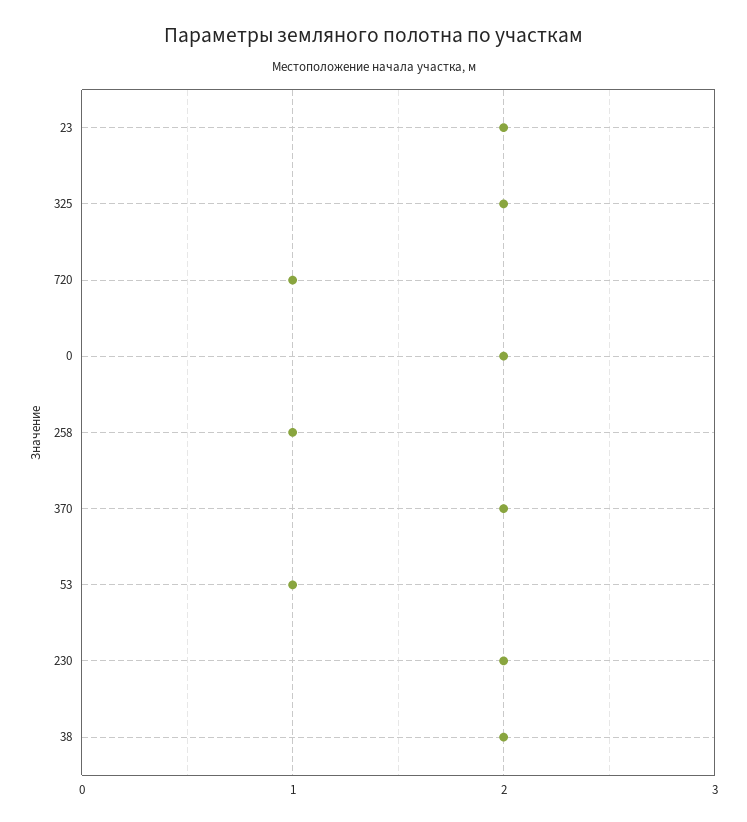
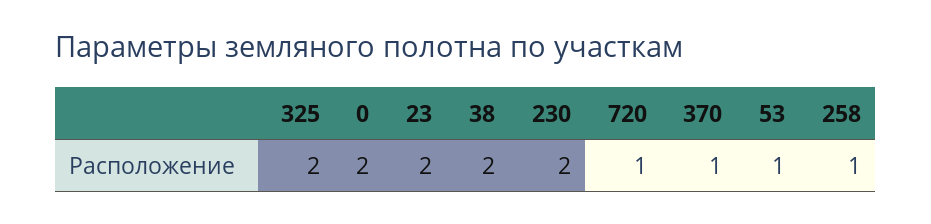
370: 2 -> 1

